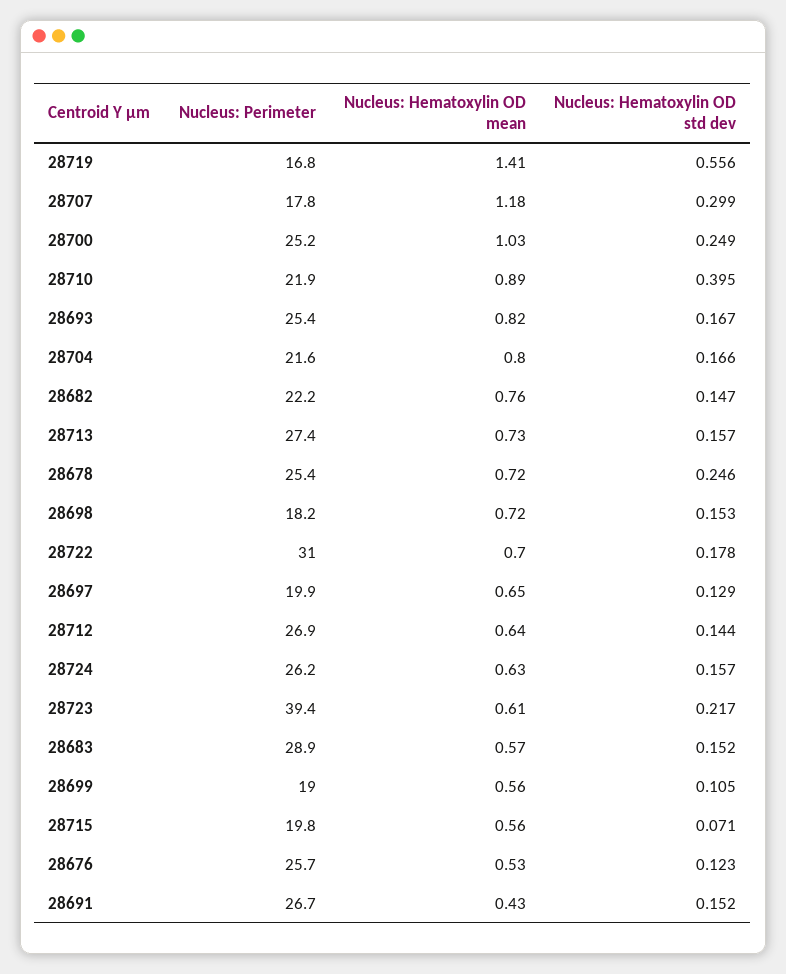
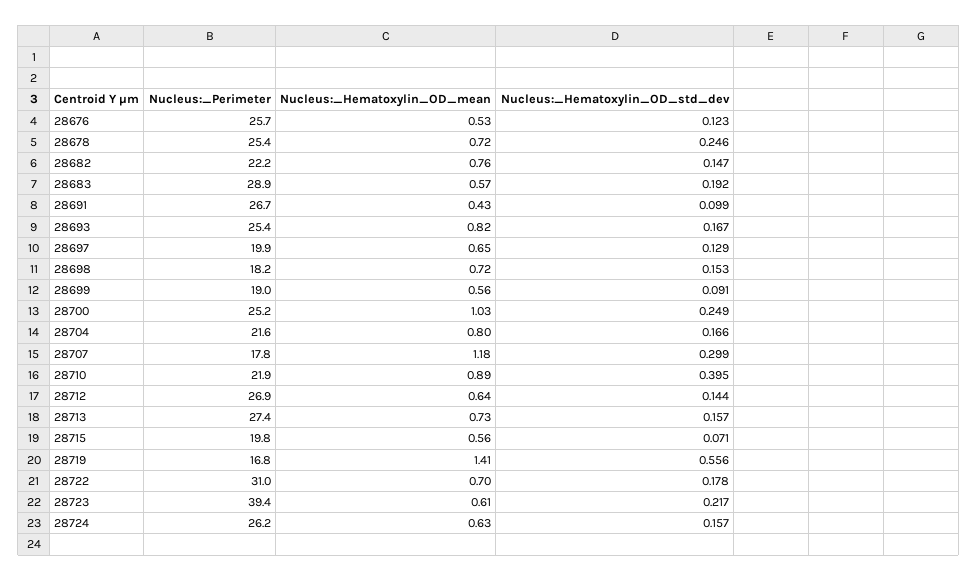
Nucleus: Hematoxylin OD std dev, 28683: 0.152 -> 0.192
Nucleus: Hematoxylin OD std dev, 28699: 0.105 -> 0.091
Nucleus: Hematoxylin OD std dev, 28691: 0.152 -> 0.099

